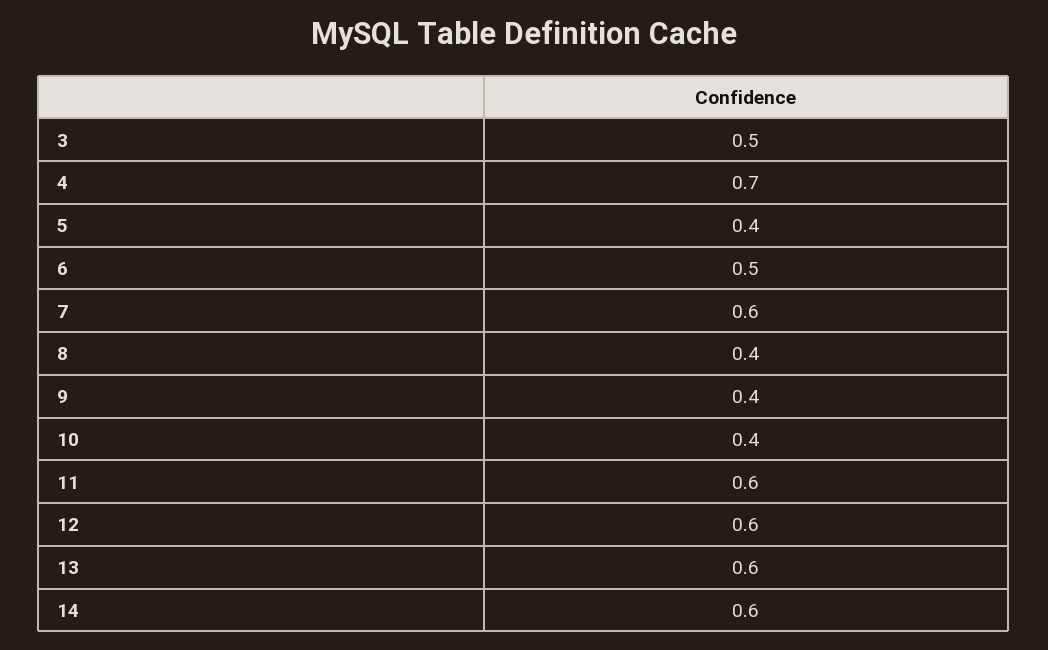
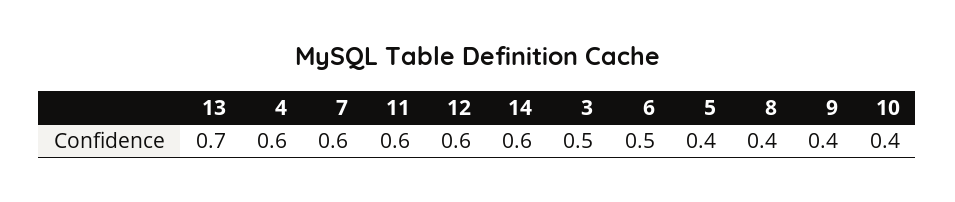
4: 0.7 -> 0.6
13: 0.6 -> 0.7

